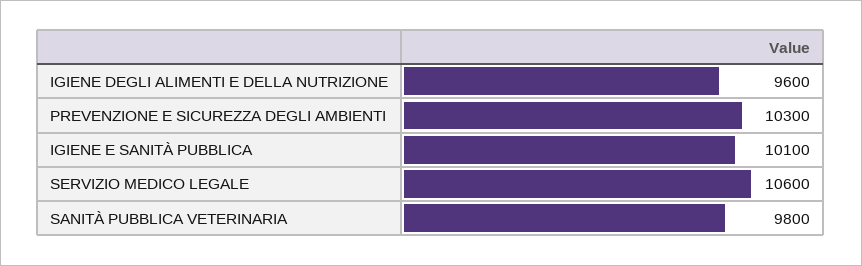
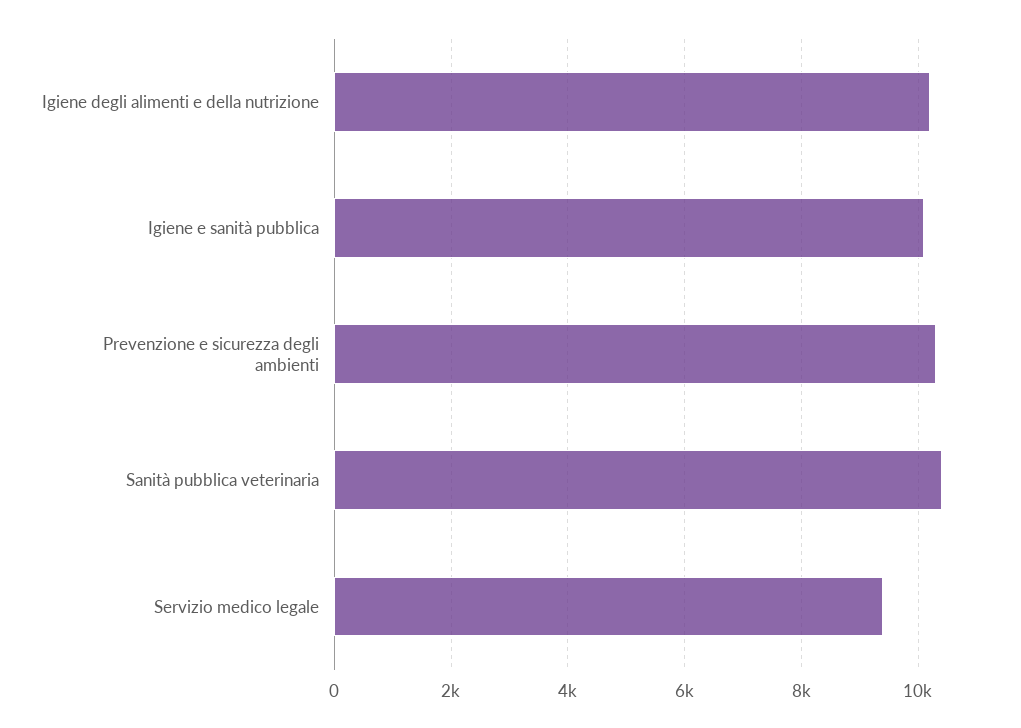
IGIENE DEGLI ALIMENTI E DELLA NUTRIZIONE: 9600 -> 10200
SERVIZIO MEDICO LEGALE: 10600 -> 9400
SANITÀ PUBBLICA VETERINARIA: 9800 -> 10400

